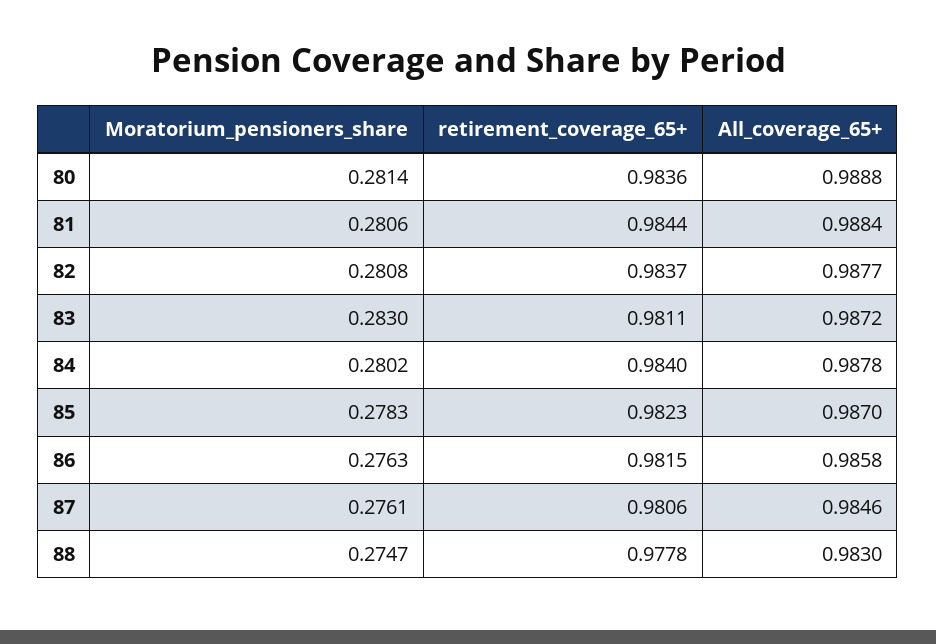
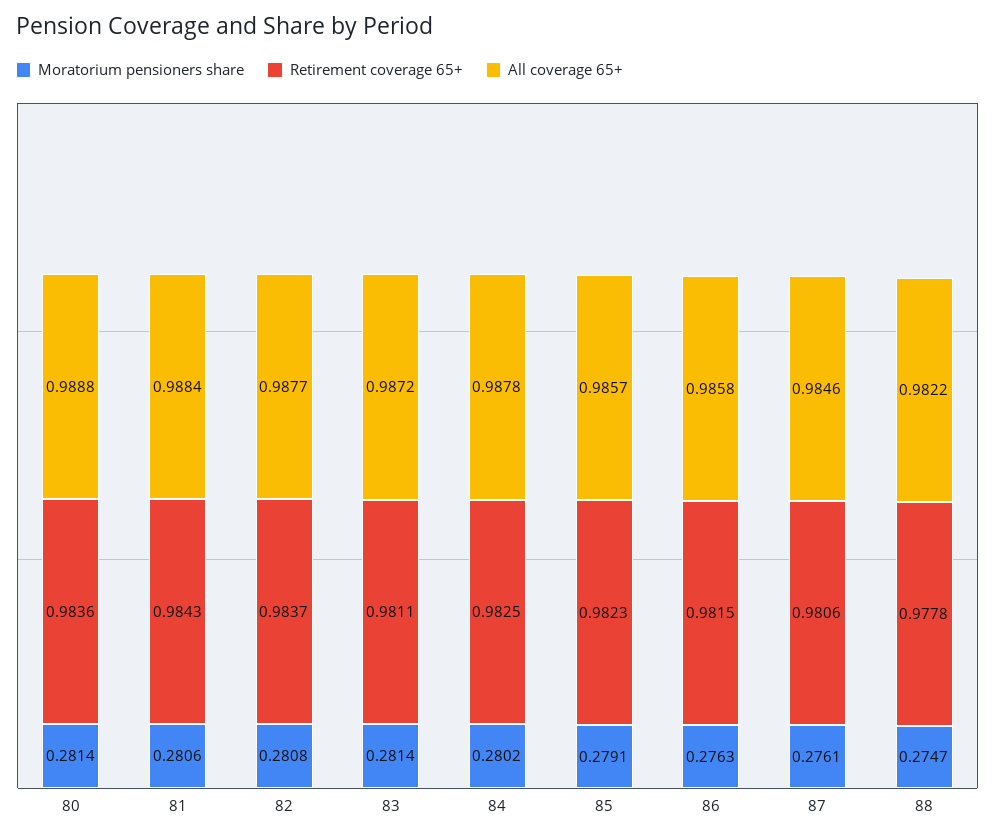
retirement_coverage_65+, 81: 0.9844 -> 0.9843
Moratorium_pensioners_share, 83: 0.283 -> 0.2814
retirement_coverage_65+, 84: 0.984 -> 0.9825
Moratorium_pensioners_share, 85: 0.2783 -> 0.2791
All_coverage_65+, 85: 0.987 -> 0.9857
All_coverage_65+, 88: 0.983 -> 0.9822

